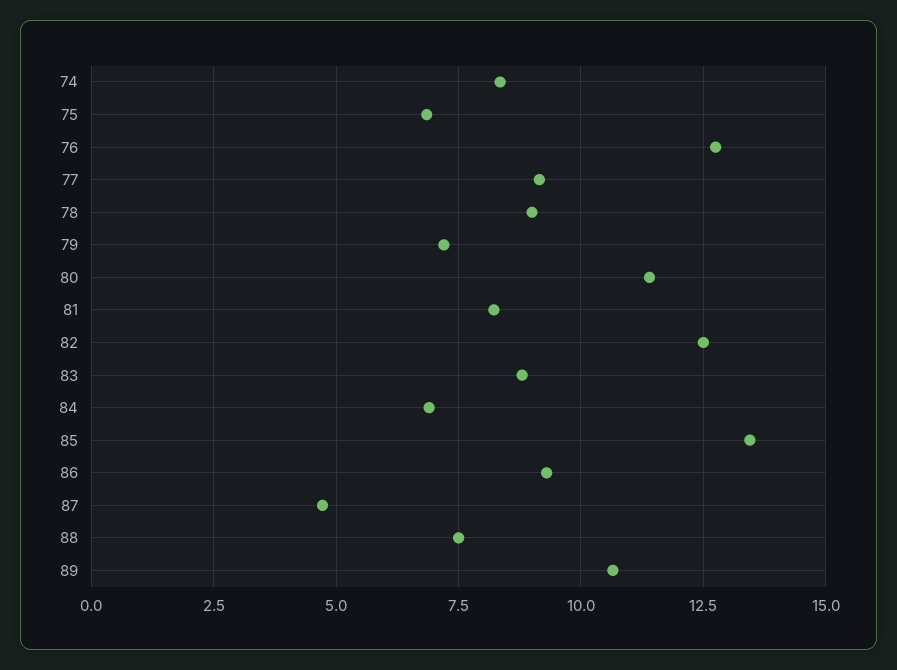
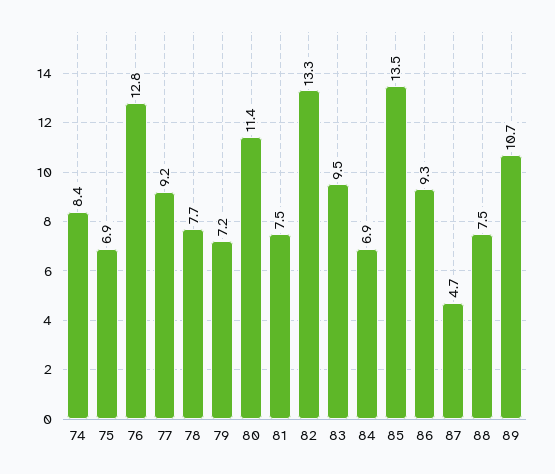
78: 9 -> 7.7
81: 8.25 -> 7.5
82: 12.5 -> 13.3
83: 8.75 -> 9.5

